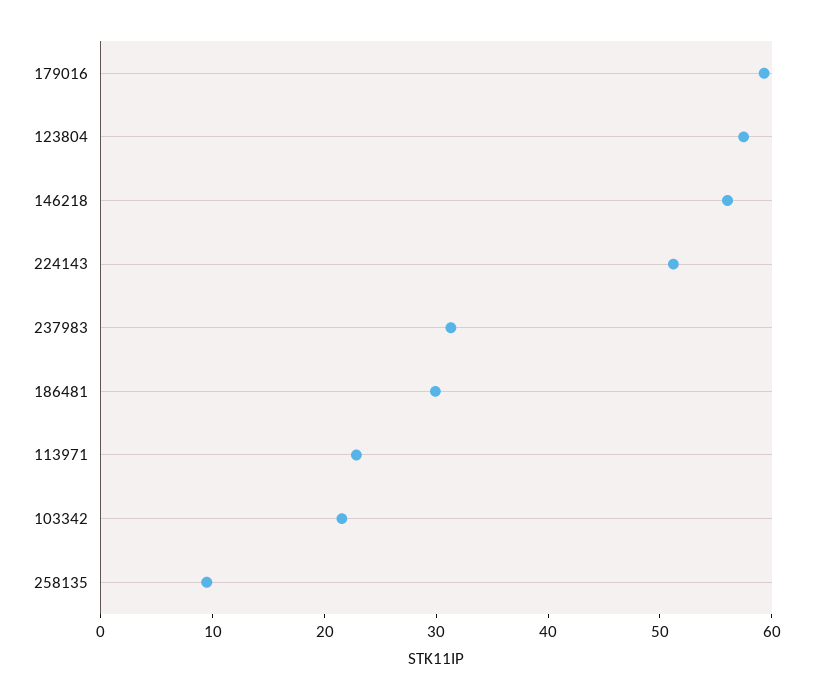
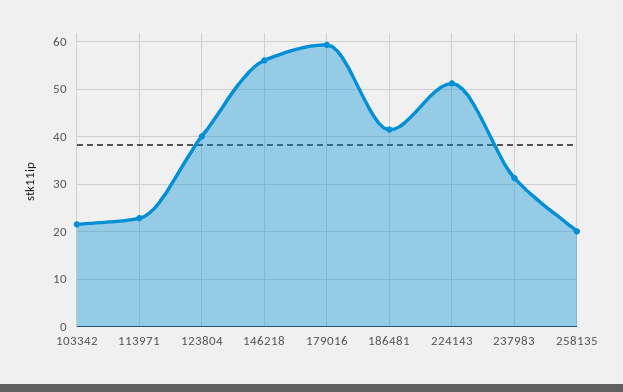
123804: 58 -> 40
186481: 30 -> 42
258135: 10 -> 20

